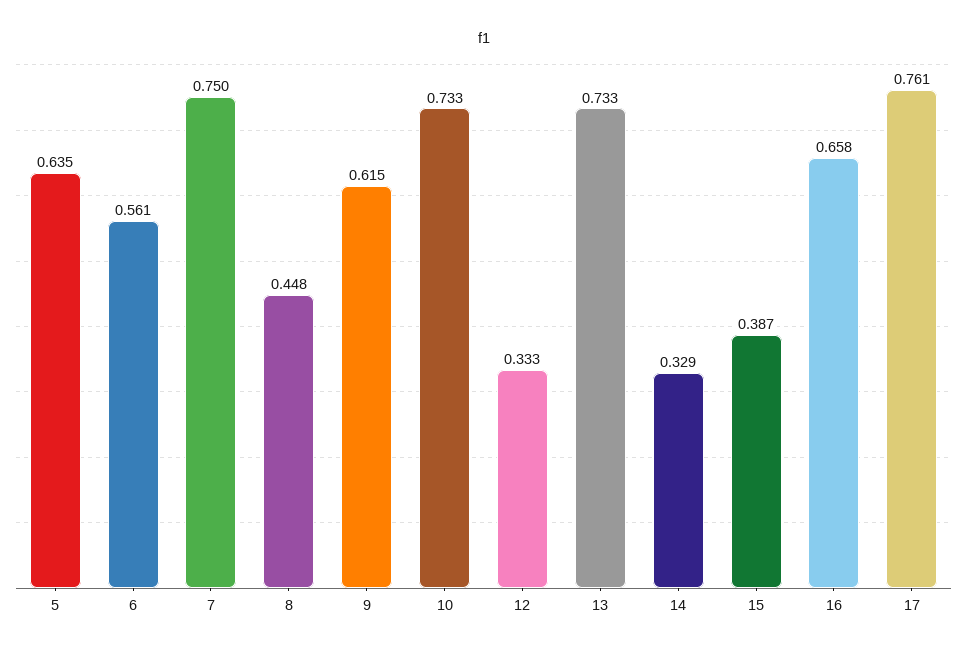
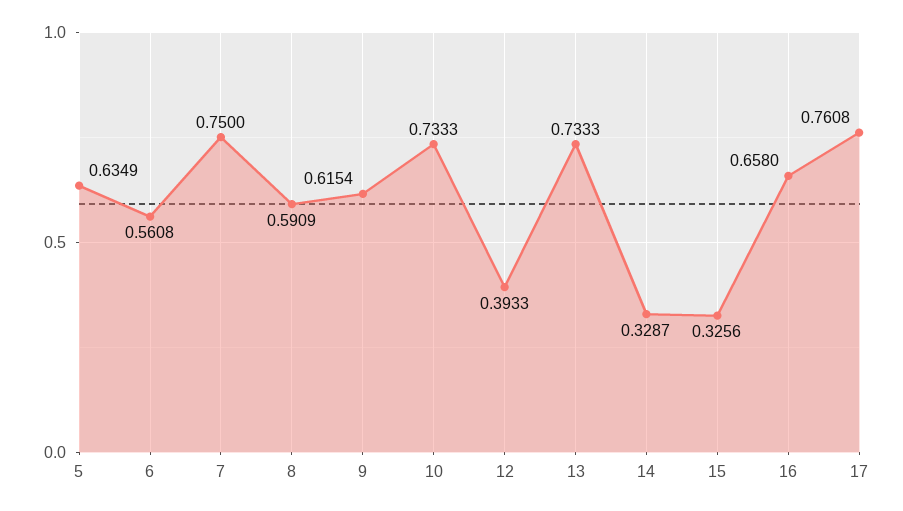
8: 0.448 -> 0.5909
12: 0.333 -> 0.3933
15: 0.387 -> 0.3256

